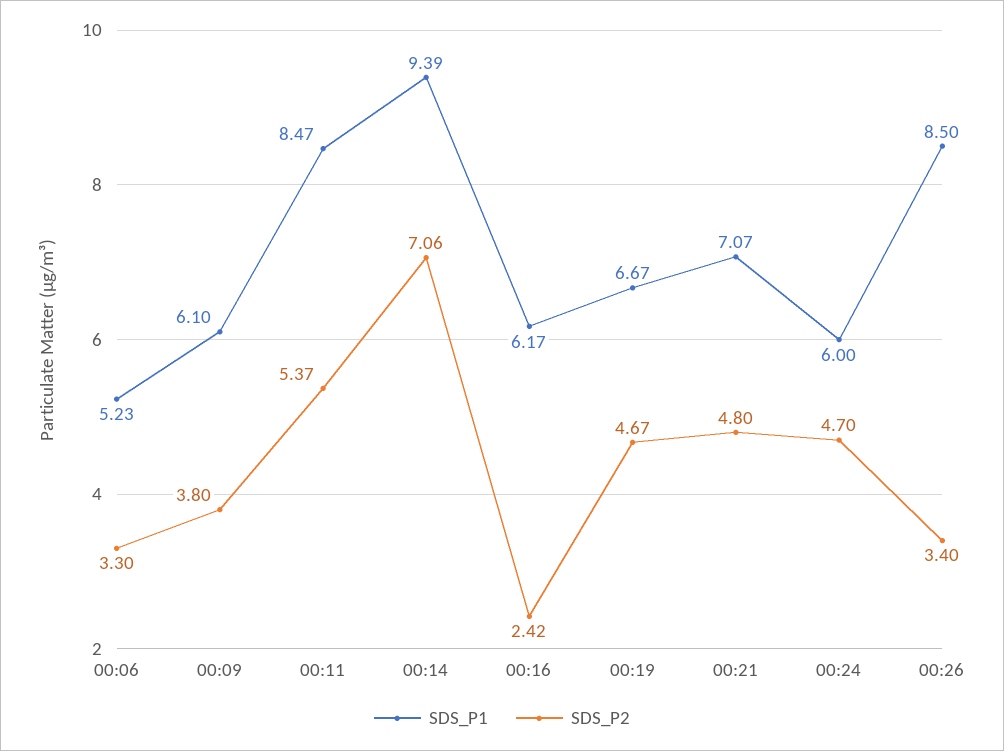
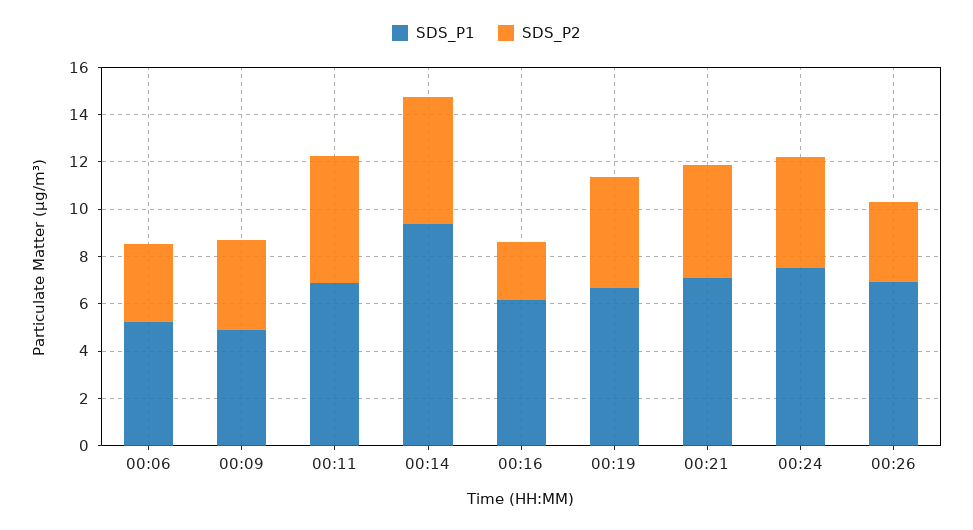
SDS_P1, 00:09: 6.1 -> 5
SDS_P1, 00:11: 8.47 -> 7
SDS_P2, 00:14: 7.06 -> 5.5
SDS_P1, 00:24: 6 -> 7.5
SDS_P1, 00:26: 8.5 -> 7

